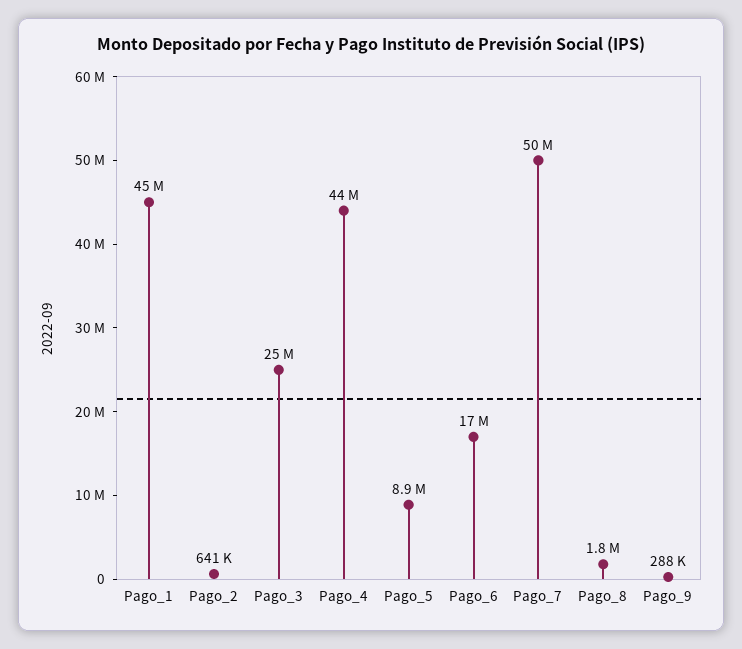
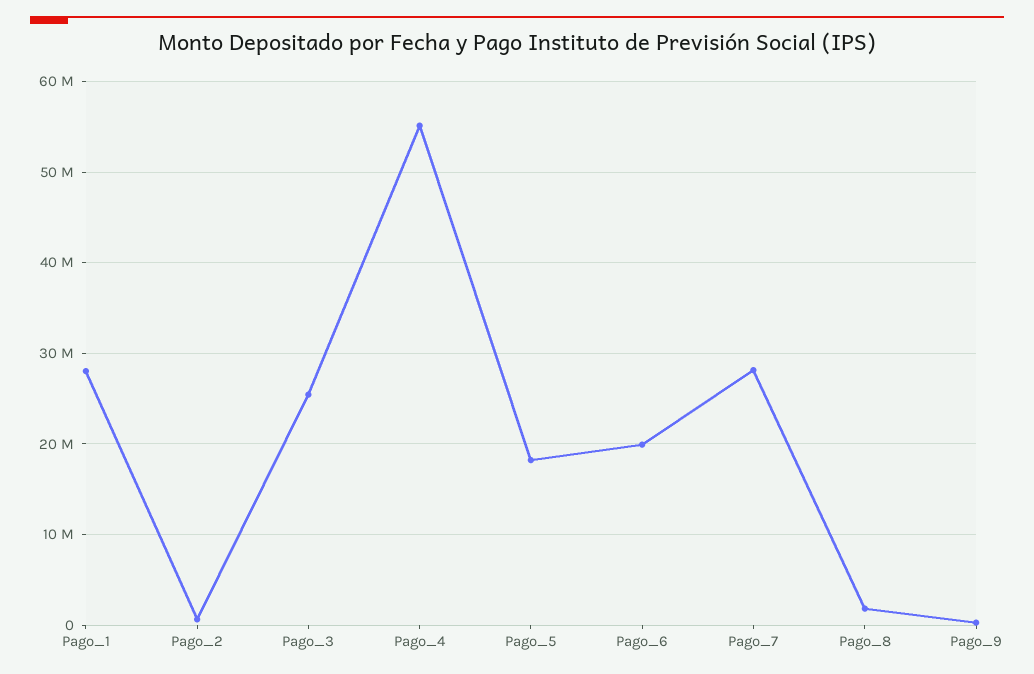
Pago_1: 45000000 -> 28000000
Pago_4: 44000000 -> 55000000
Pago_5: 8900000 -> 18000000
Pago_6: 17000000 -> 20000000
Pago_7: 50000000 -> 28000000

